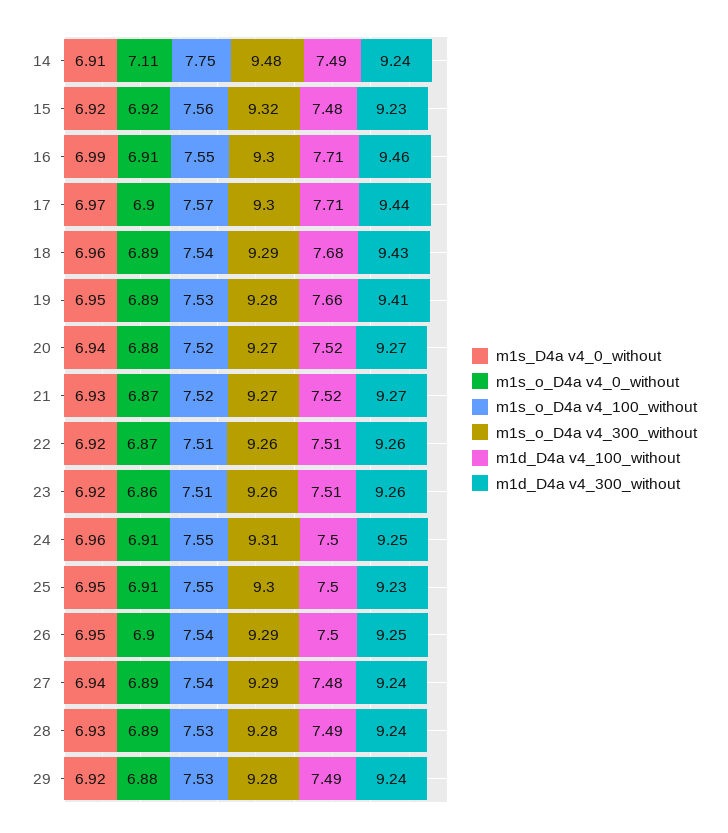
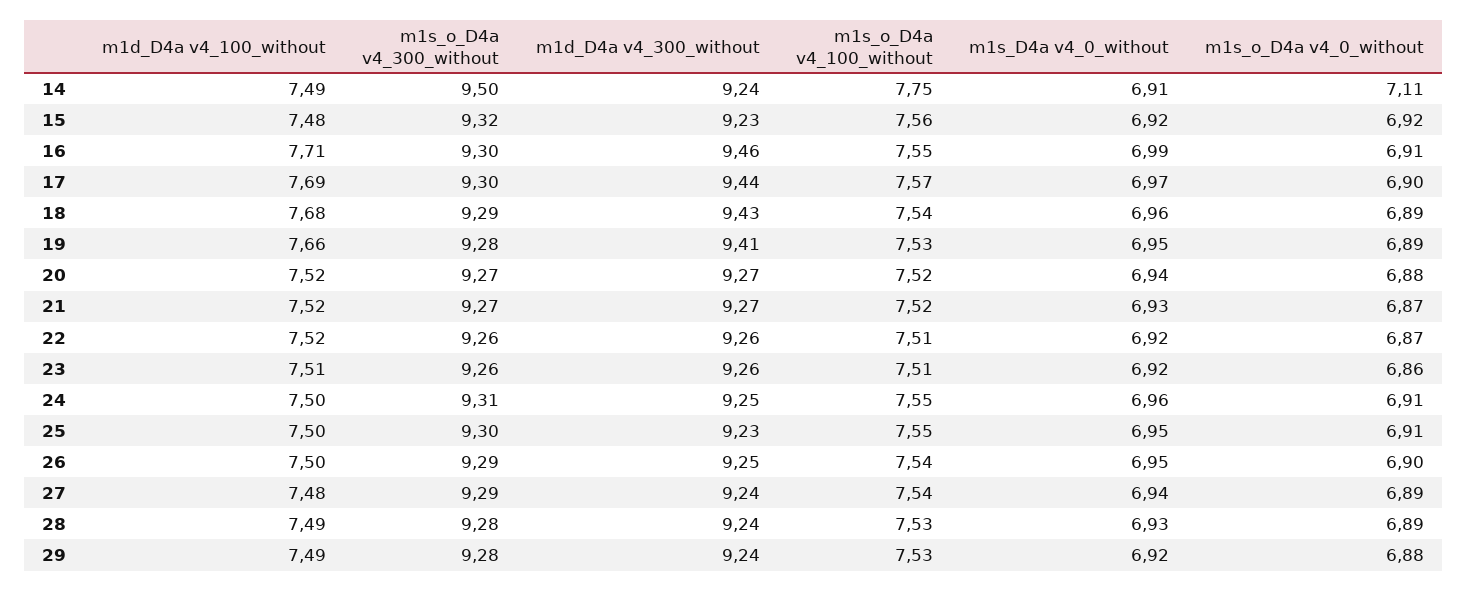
m1s_o_D4a v4_300_without, 14: 9.48 -> 9.5
m1d_D4a v4_100_without, 17: 7.71 -> 7.69
m1d_D4a v4_100_without, 22: 7.51 -> 7.52

